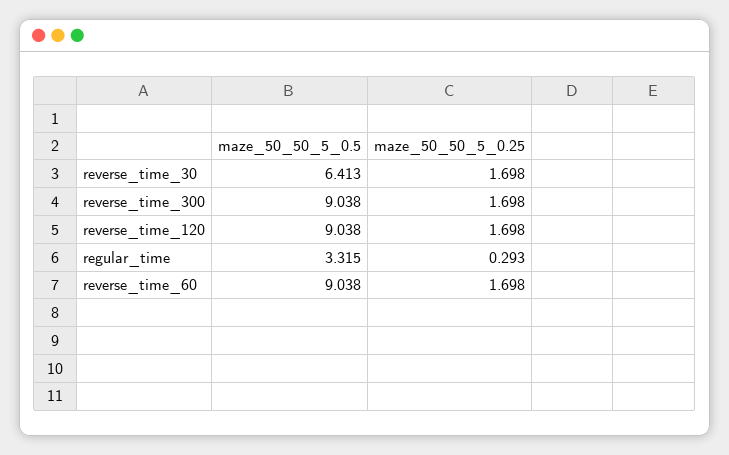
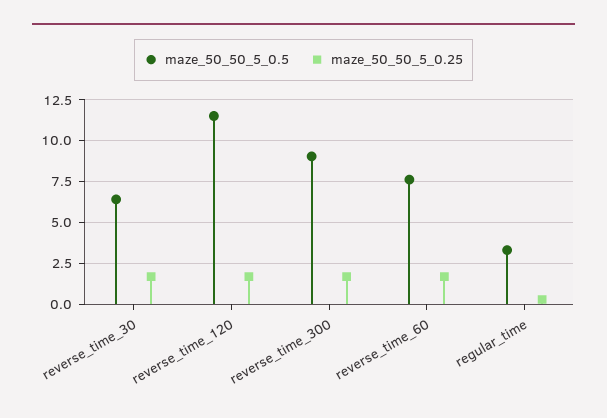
maze_50_50_5_0.5, reverse_time_120: 9.038 -> 11.5
maze_50_50_5_0.5, reverse_time_60: 9.038 -> 7.5

